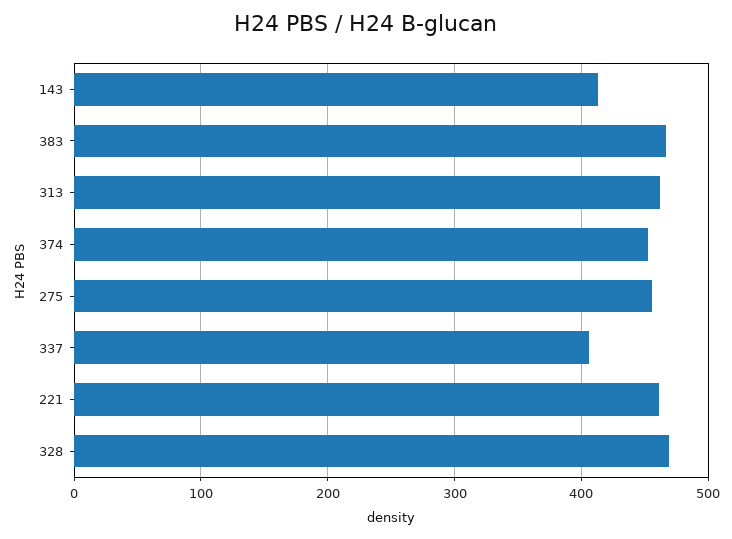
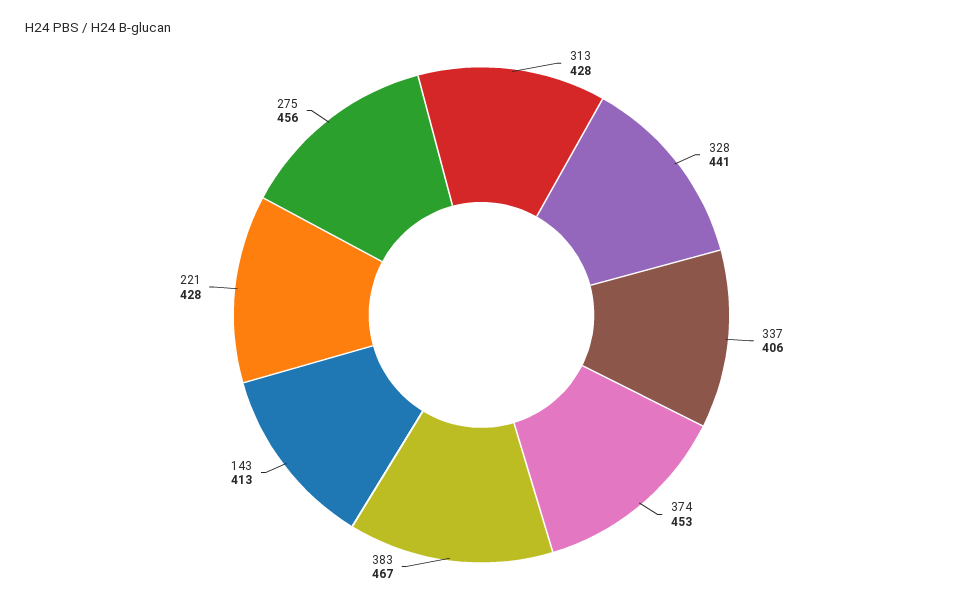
313: 460 -> 428
221: 460 -> 428
328: 470 -> 441

